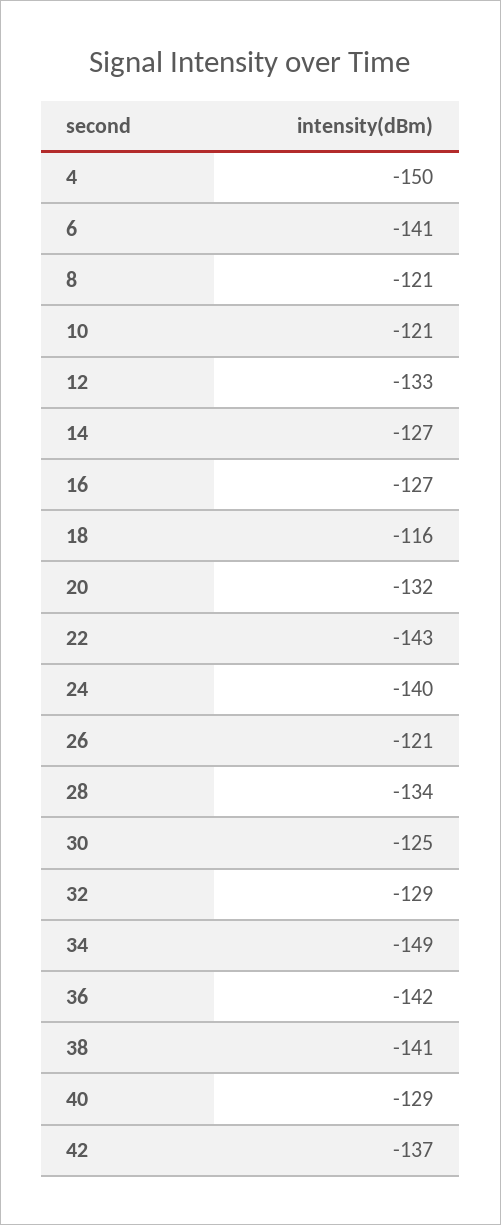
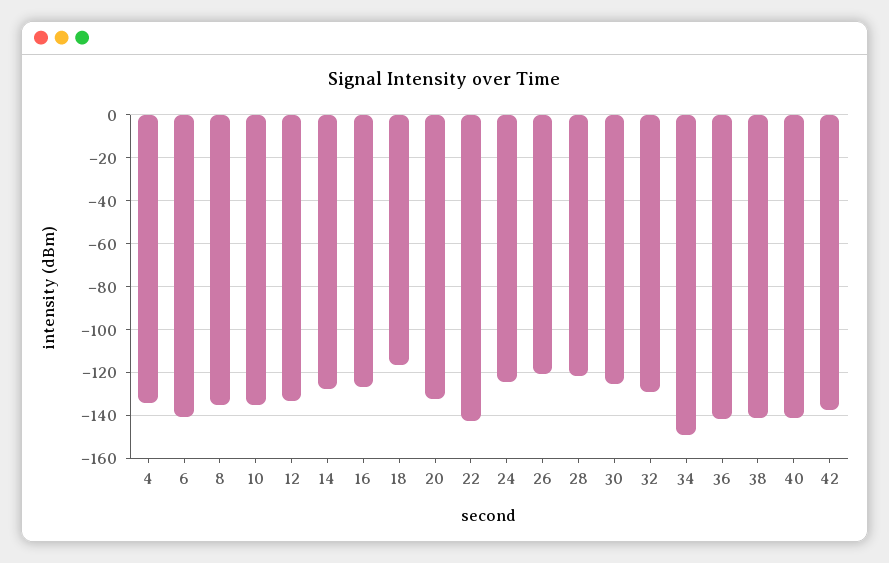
4: -150 -> -135
8: -121 -> -135
10: -121 -> -135
24: -140 -> -125
28: -134 -> -120
40: -129 -> -140

